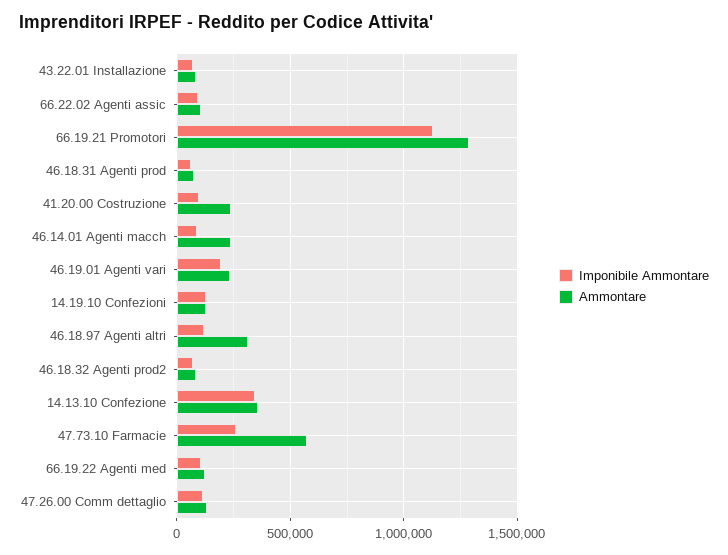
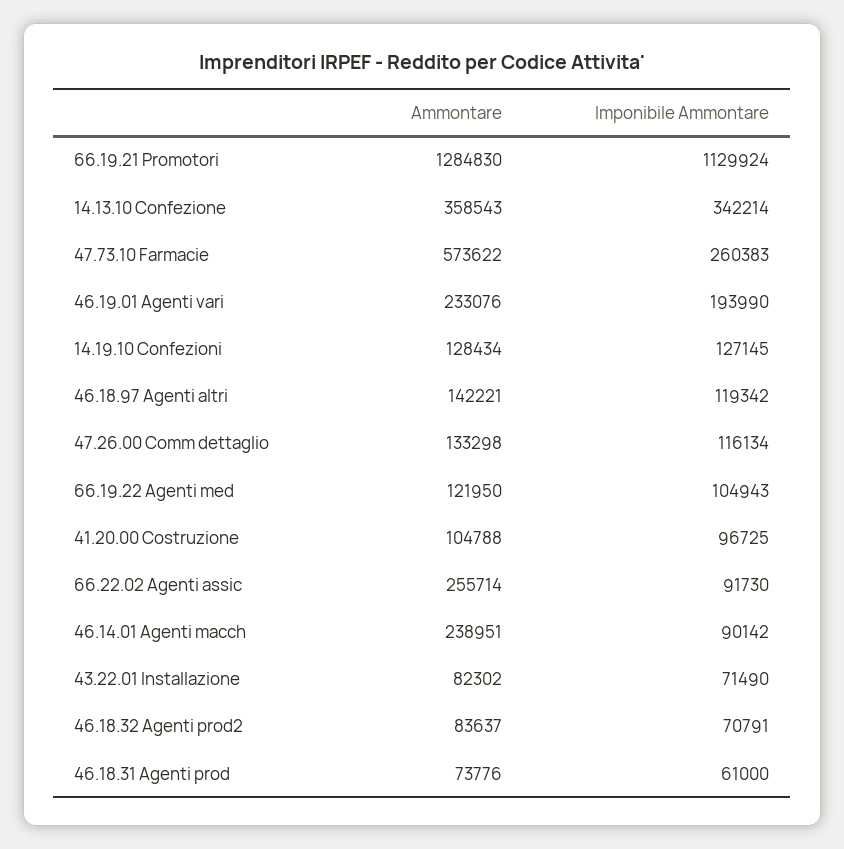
Ammontare, 66.22.02 Agenti assic: 100000 -> 255714
Ammontare, 41.20.00 Costruzione: 250000 -> 104788
Ammontare, 46.18.97 Agenti altri: 300000 -> 142221

